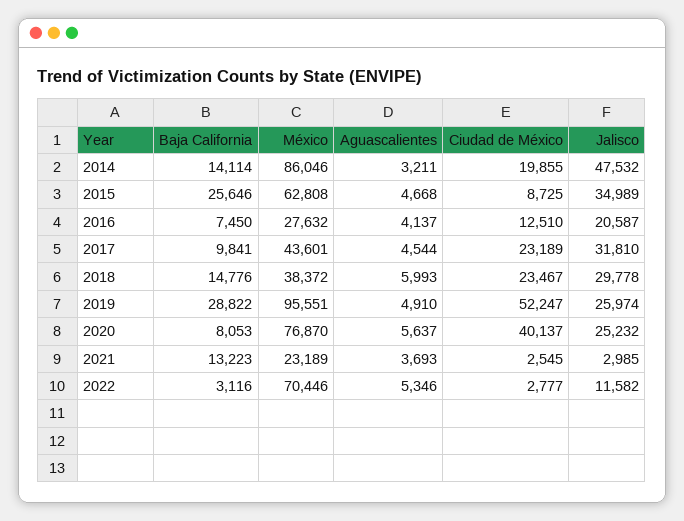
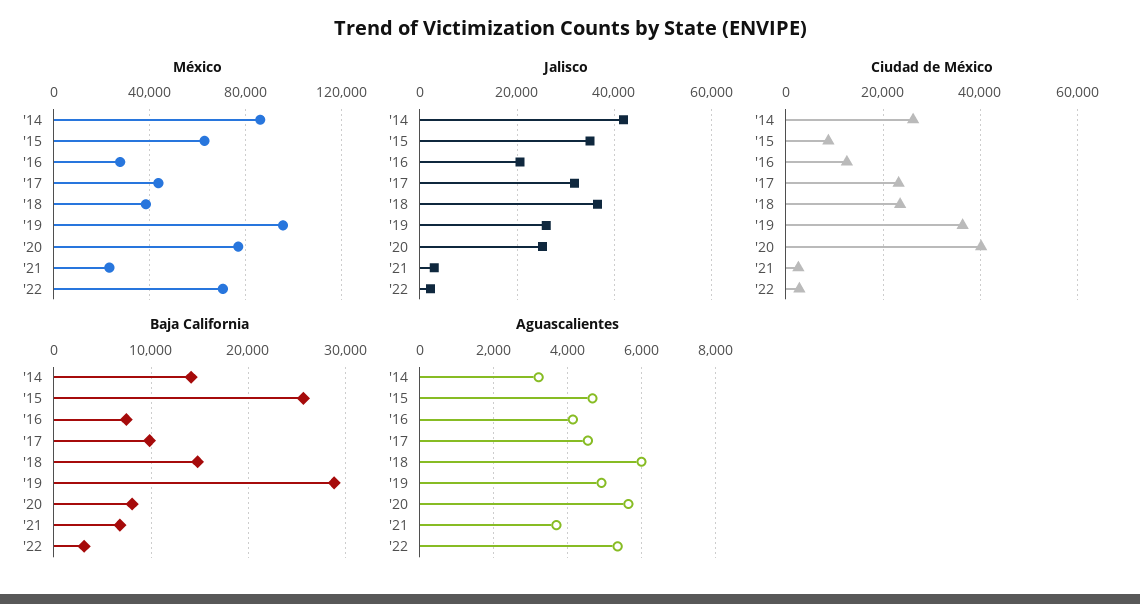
Ciudad de México, 2014: 19855 -> 26000
Jalisco, 2014: 47532 -> 42000
Jalisco, 2018: 29778 -> 36000
Ciudad de México, 2019: 52247 -> 36000
Baja California, 2021: 13223 -> 7000
Jalisco, 2022: 11582 -> 2000

